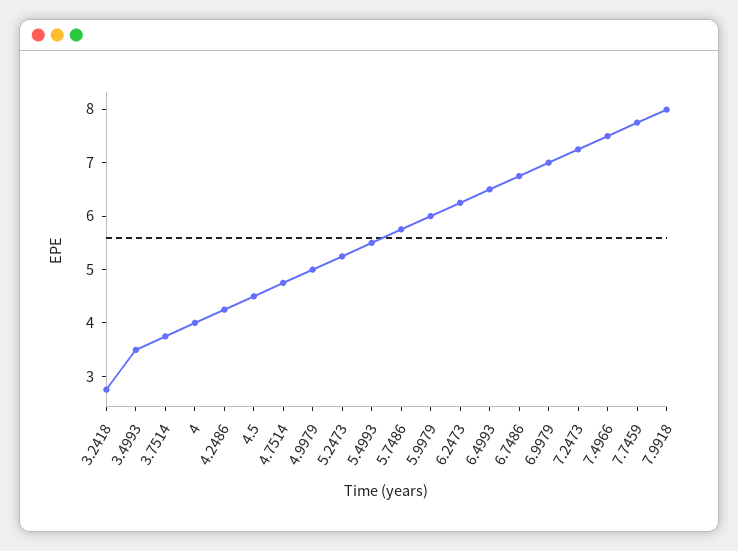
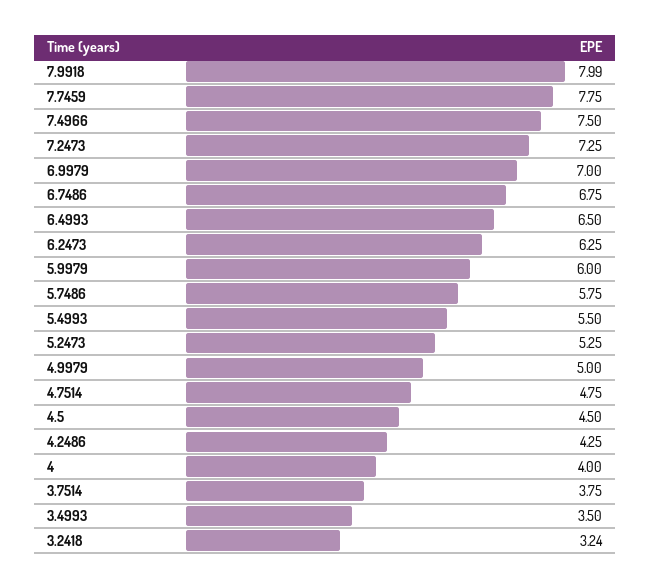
3.2418: 2.8 -> 3.24

